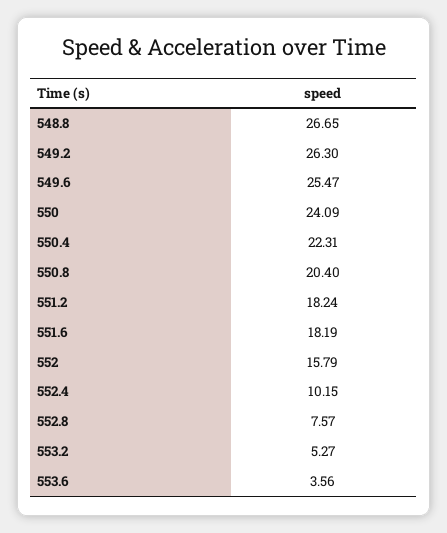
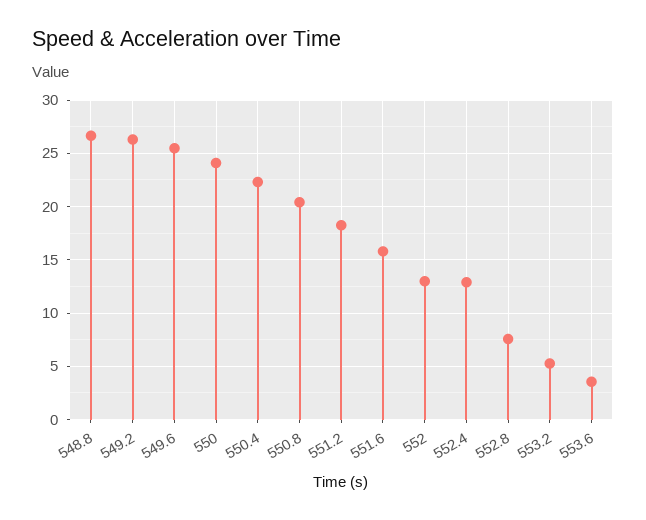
551.6: 18.19 -> 16
552: 15.79 -> 13
552.4: 10.15 -> 13

